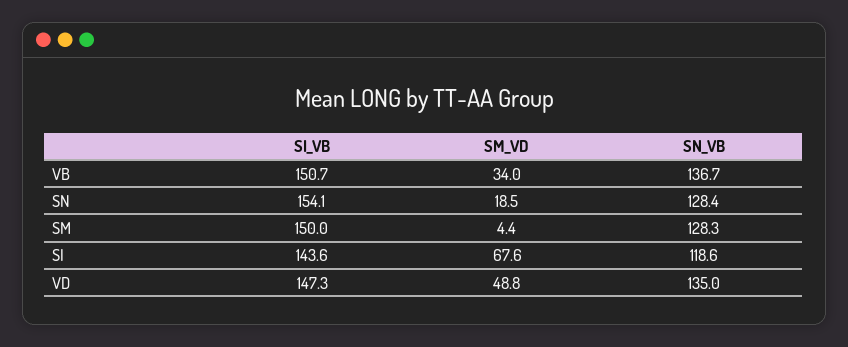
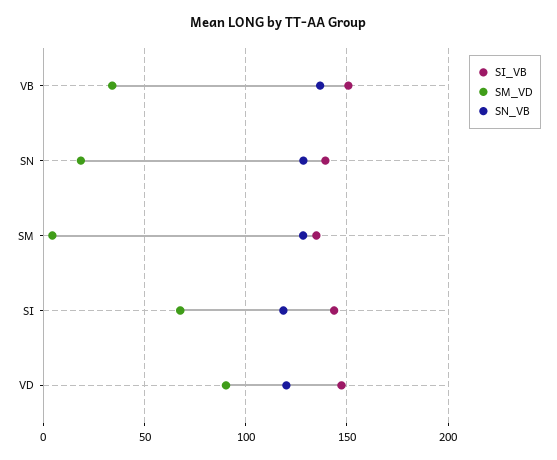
SI_VB, SN: 154.1 -> 140
SI_VB, SM: 150 -> 135
SM_VD, VD: 48.8 -> 90
SN_VB, VD: 135 -> 120

